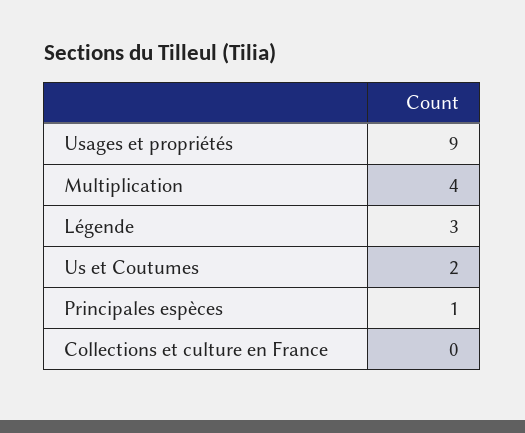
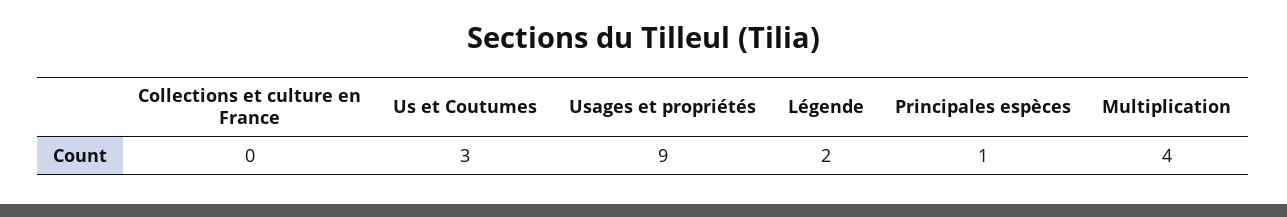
Légende: 3 -> 2
Us et Coutumes: 2 -> 3

